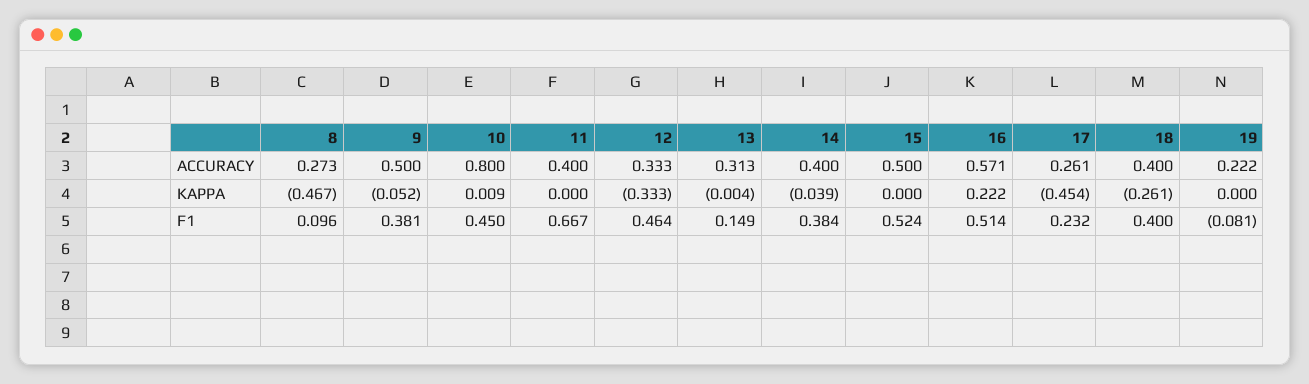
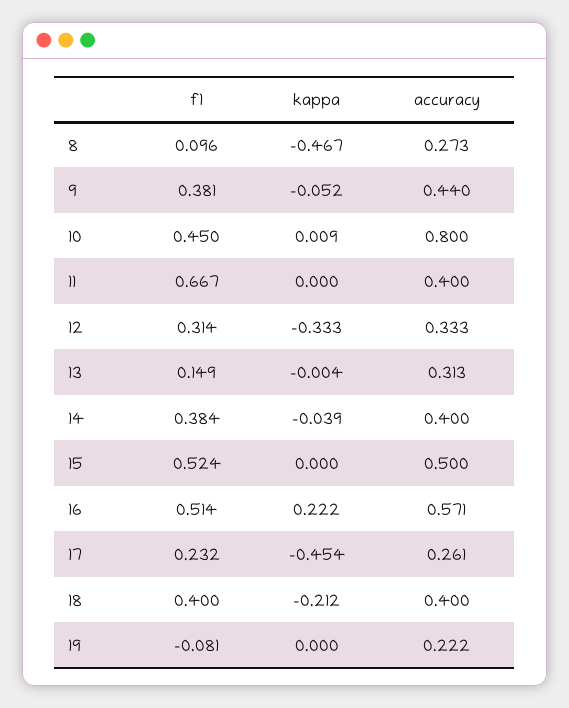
9, ACCURACY: 0.5 -> 0.44
18, KAPPA: -0.261 -> -0.212
12, F1: 0.464 -> 0.314

